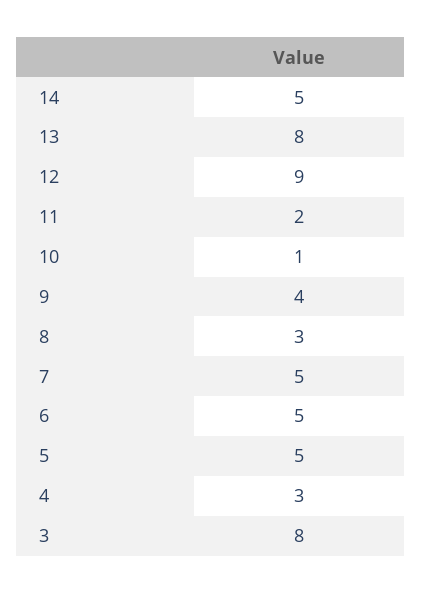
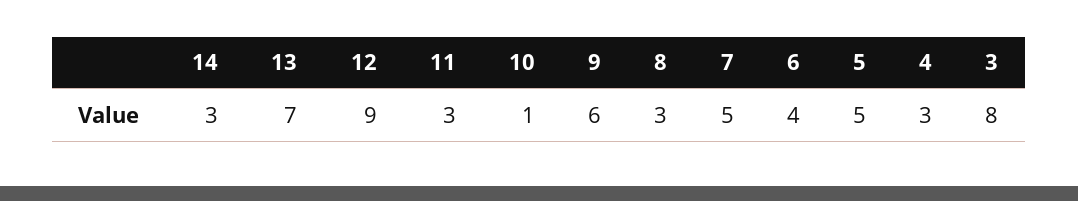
14: 5 -> 3
13: 8 -> 7
11: 2 -> 3
9: 4 -> 6
6: 5 -> 4

